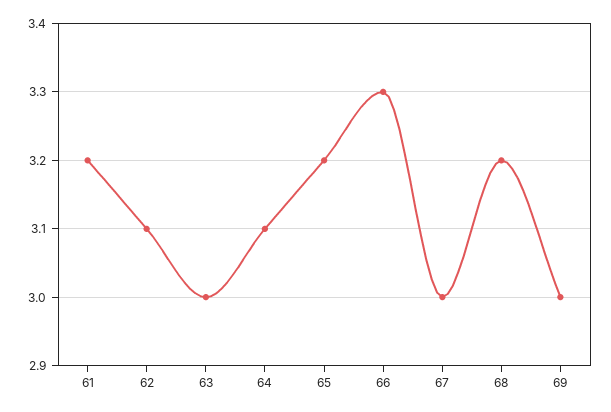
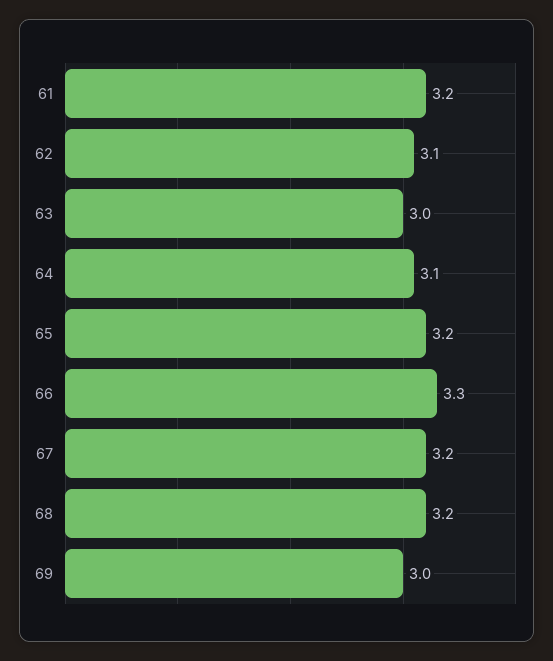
67: 3 -> 3.2

